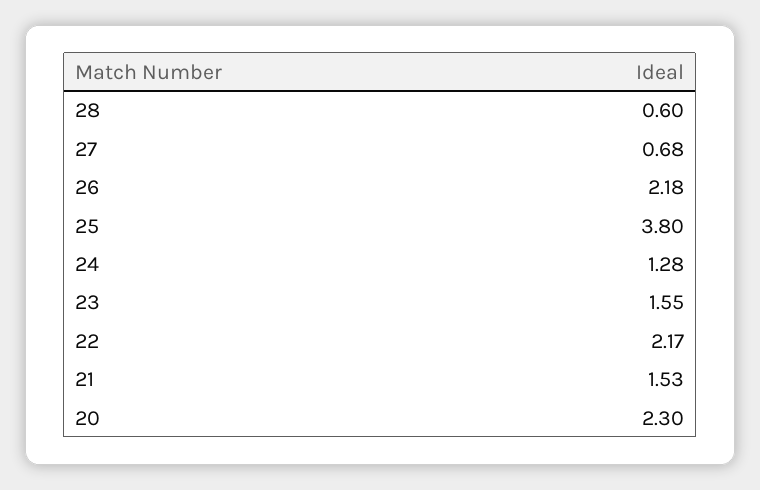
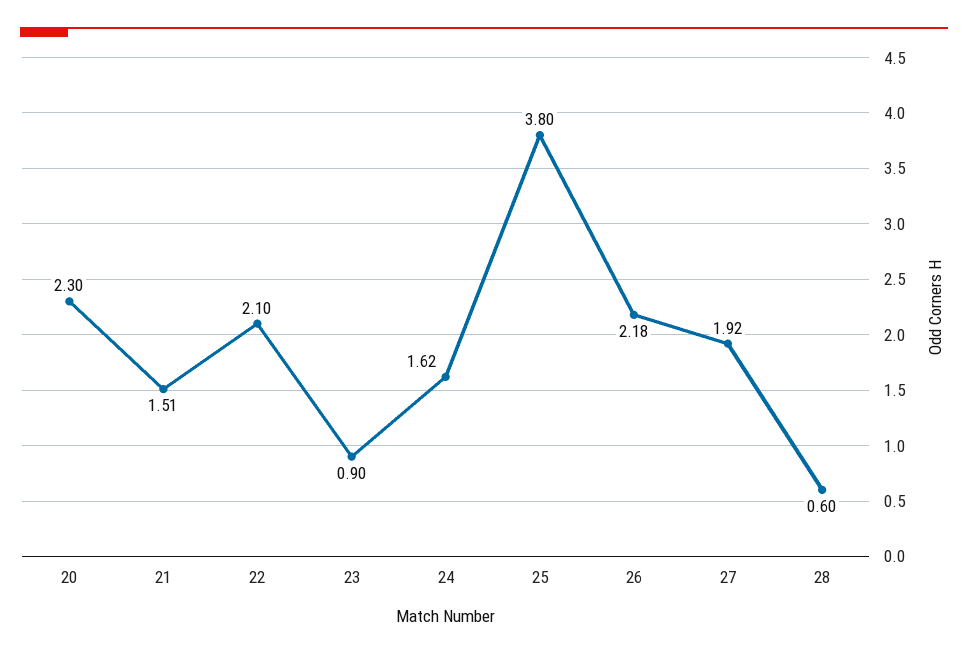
27: 0.68 -> 1.92
24: 1.28 -> 1.62
23: 1.55 -> 0.9
22: 2.17 -> 2.1
21: 1.53 -> 1.51

